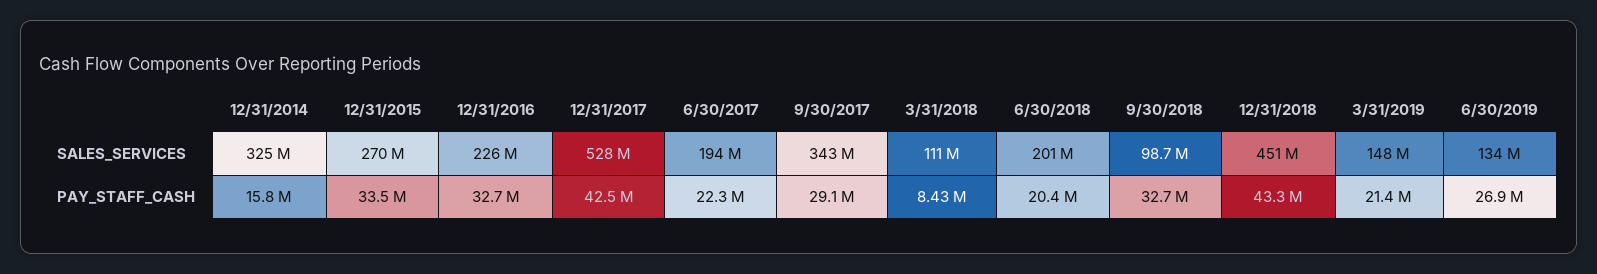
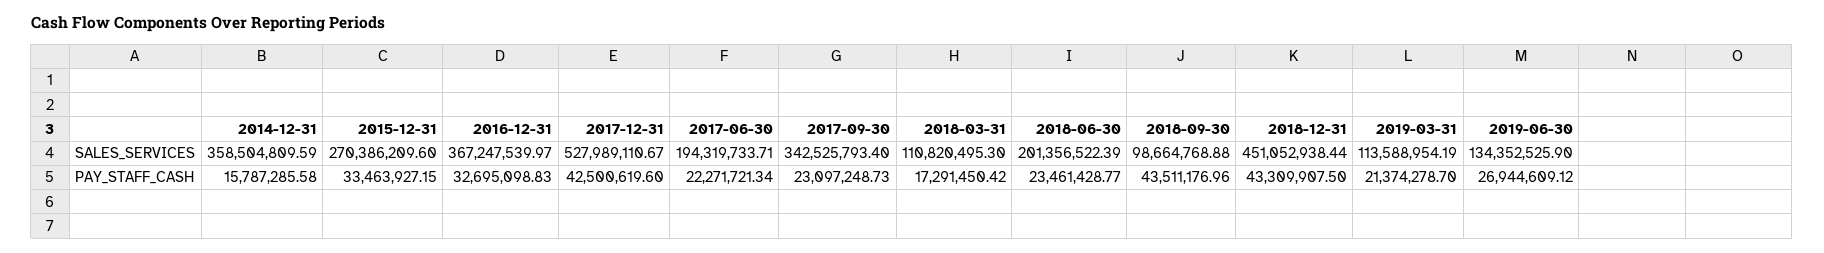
12/31/2014, SALES_SERVICES: 325000000 -> 358504809.59
12/31/2016, SALES_SERVICES: 226000000 -> 367247539.97
3/31/2019, SALES_SERVICES: 148000000 -> 113588954.19
9/30/2017, PAY_STAFF_CASH: 29100000 -> 23097248.73
3/31/2018, PAY_STAFF_CASH: 8430000 -> 17291450.42
6/30/2018, PAY_STAFF_CASH: 20400000 -> 23461428.77
9/30/2018, PAY_STAFF_CASH: 32700000 -> 43511176.96

